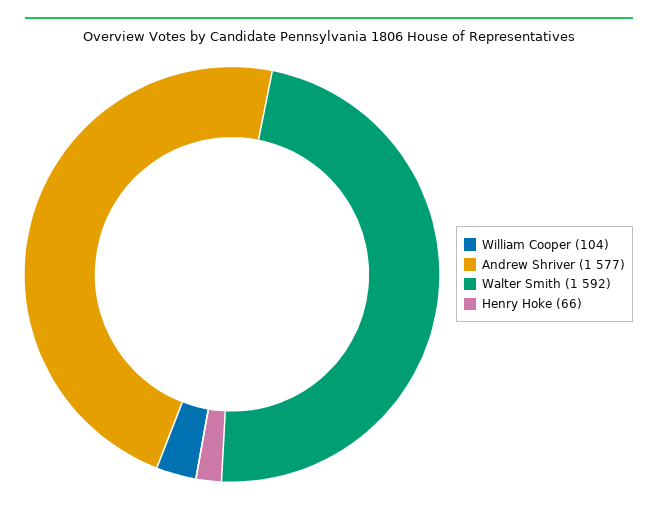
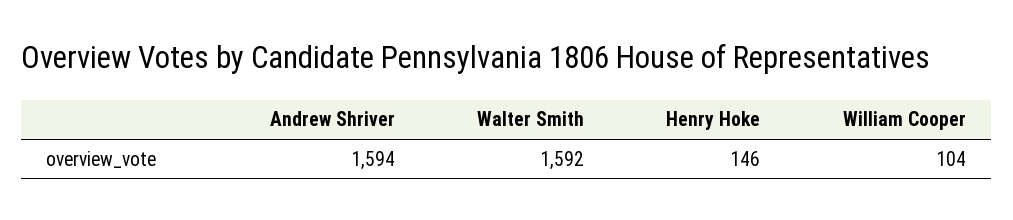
Andrew Shriver: 1577 -> 1594
Henry Hoke: 66 -> 146

